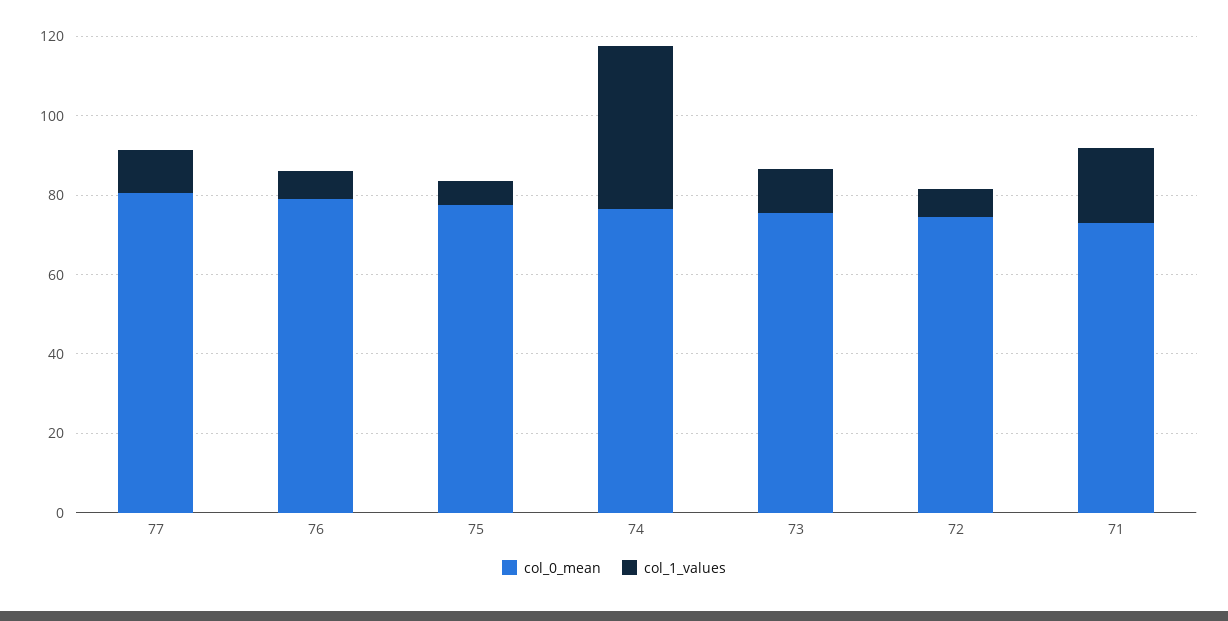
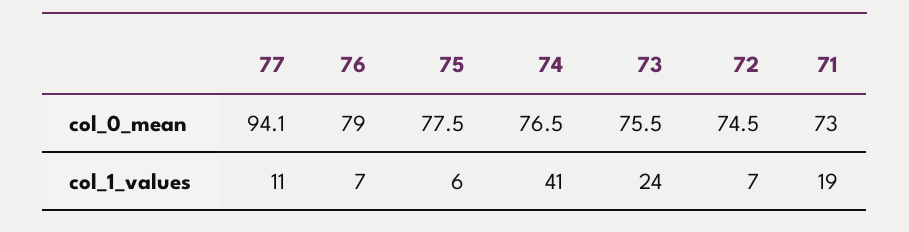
col_0_mean, 77: 80 -> 94.1
col_1_values, 73: 10 -> 24

